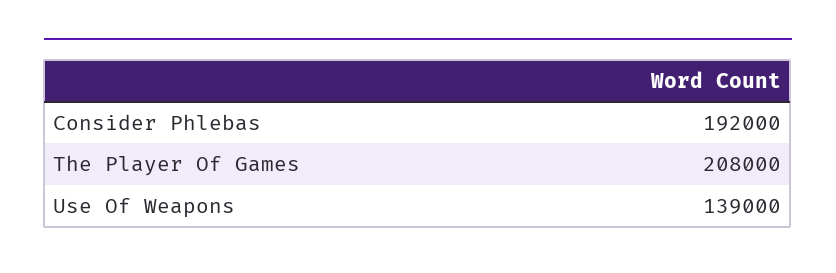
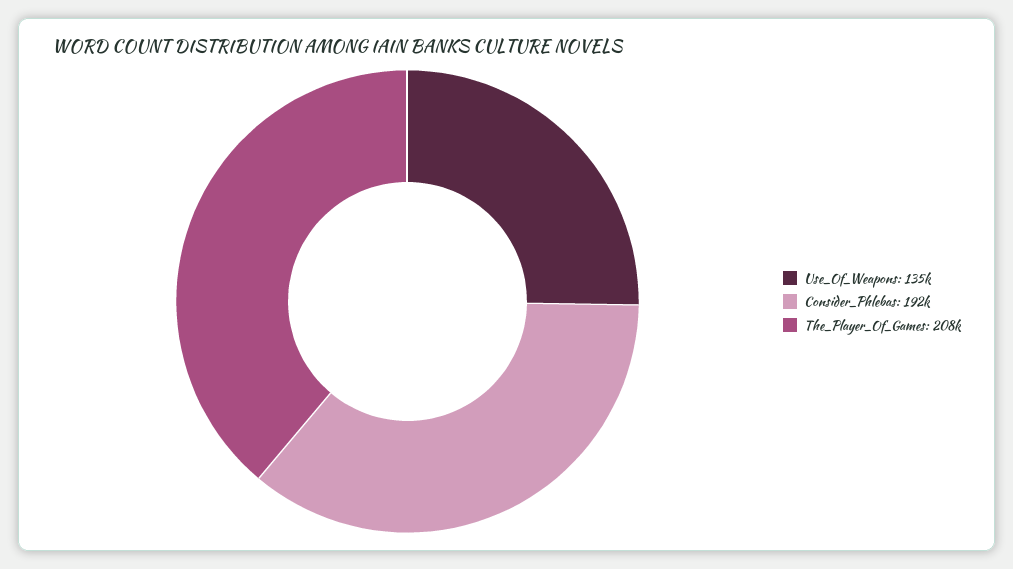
Use Of Weapons: 139000 -> 135000

